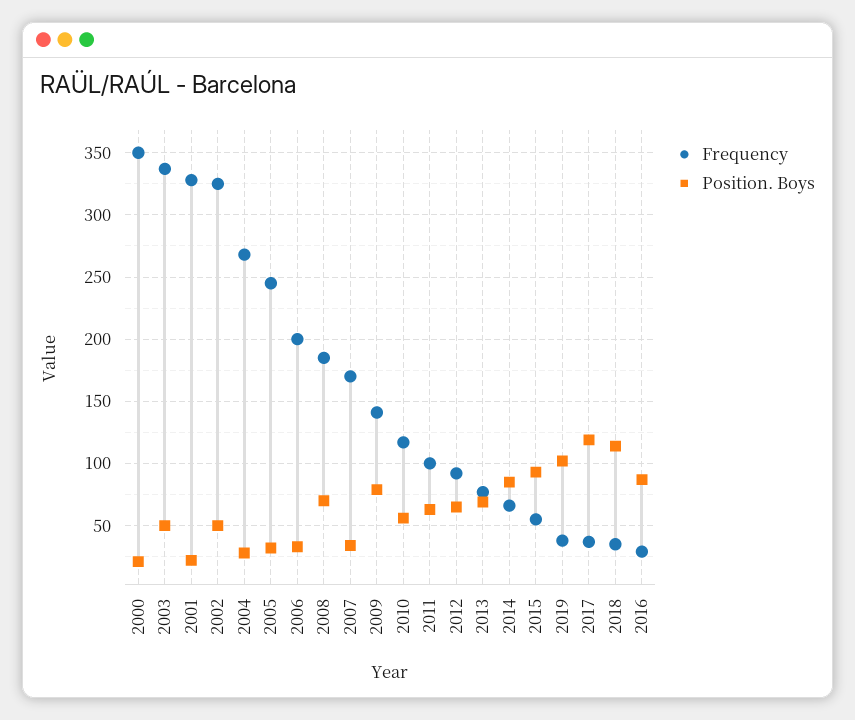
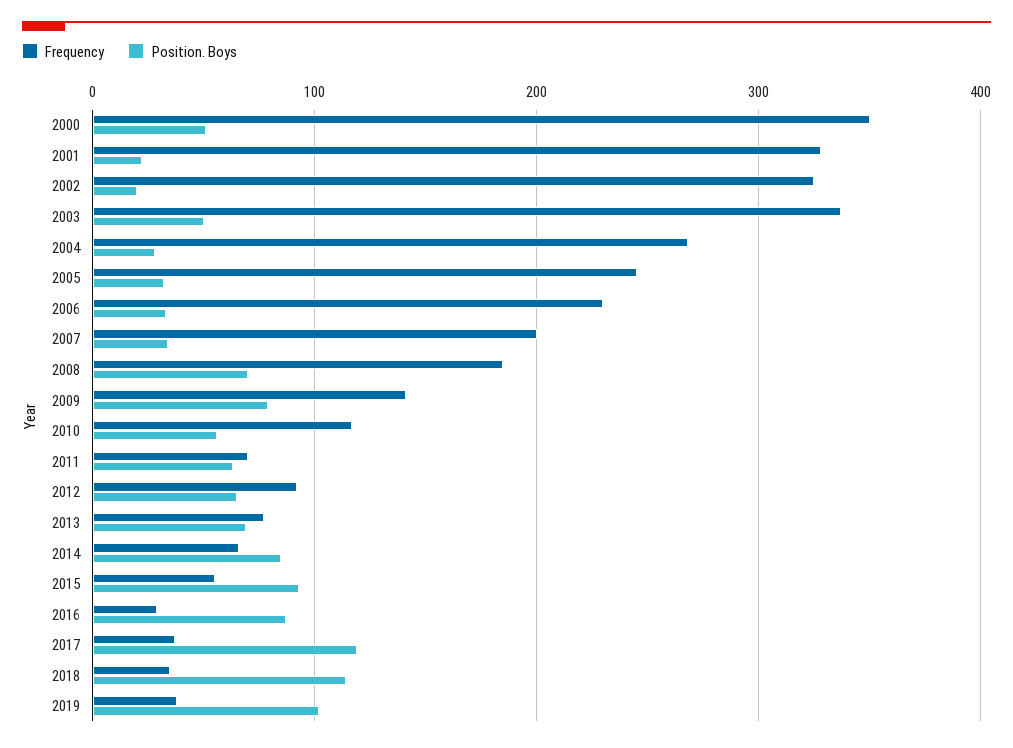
Position. Boys, 2000: 20 -> 50
Position. Boys, 2002: 50 -> 20
Frequency, 2006: 200 -> 230
Frequency, 2007: 170 -> 200
Frequency, 2011: 100 -> 70

